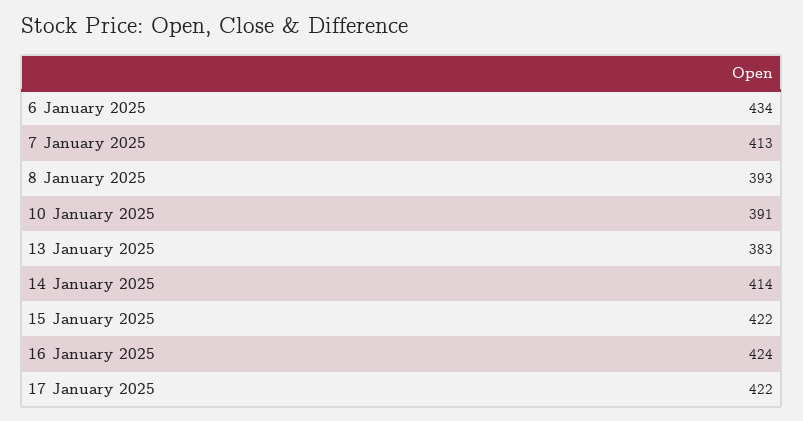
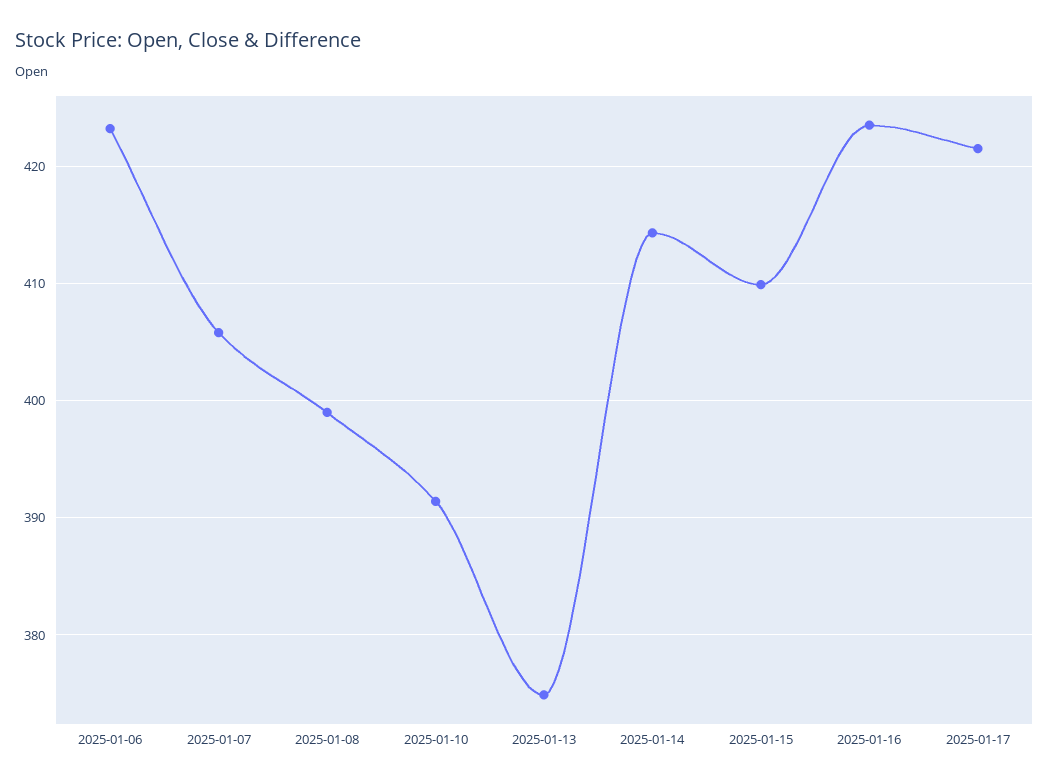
6 January 2025: 434 -> 423
7 January 2025: 413 -> 406
8 January 2025: 393 -> 399
13 January 2025: 383 -> 375
15 January 2025: 422 -> 410

